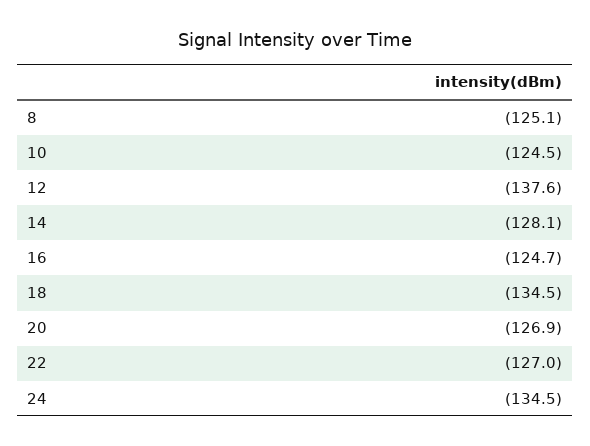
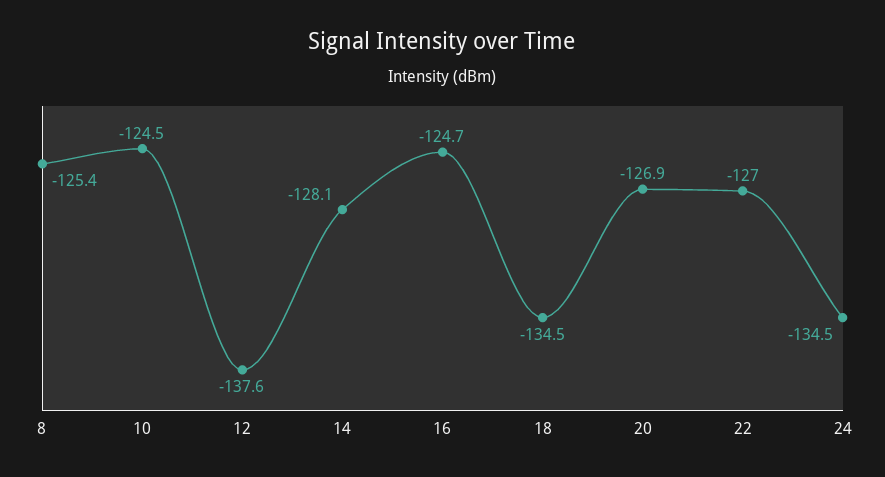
8: -125.1 -> -125.4

